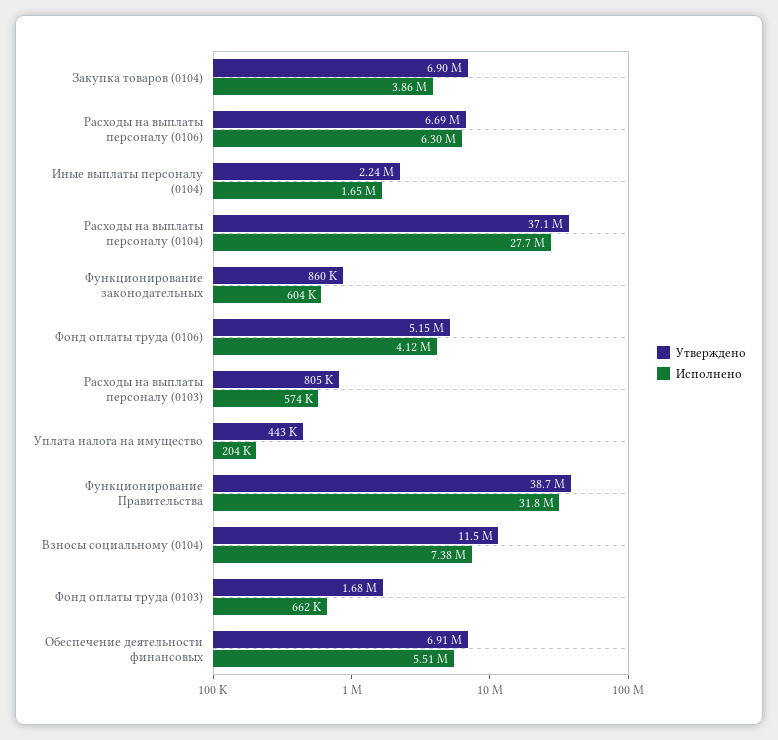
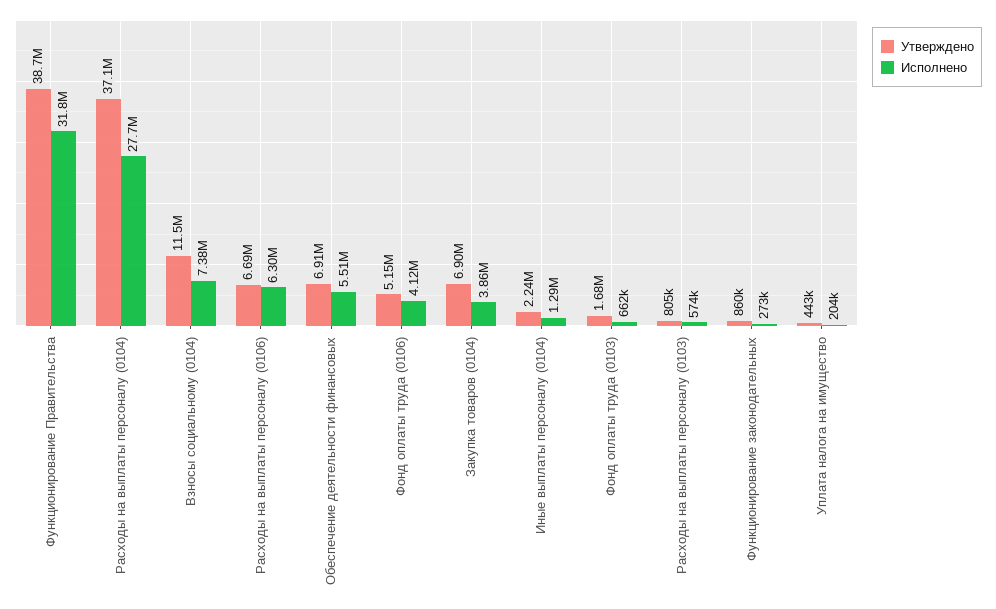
Исполнено, Иные выплаты персоналу (0104): 1650000 -> 1290000
Исполнено, Функционирование законодательных: 604000 -> 273000

